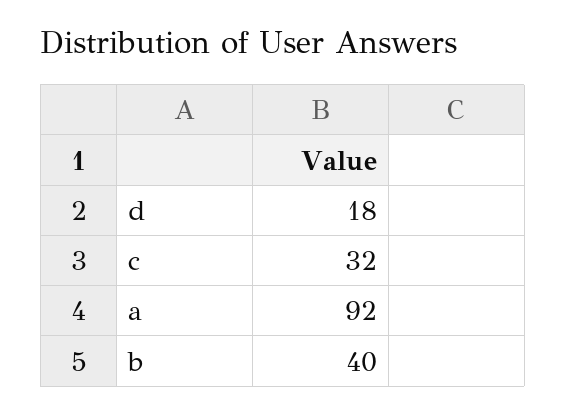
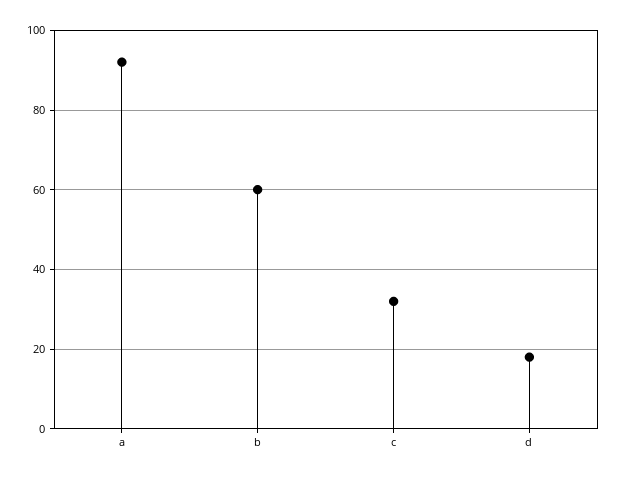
b: 40 -> 60

